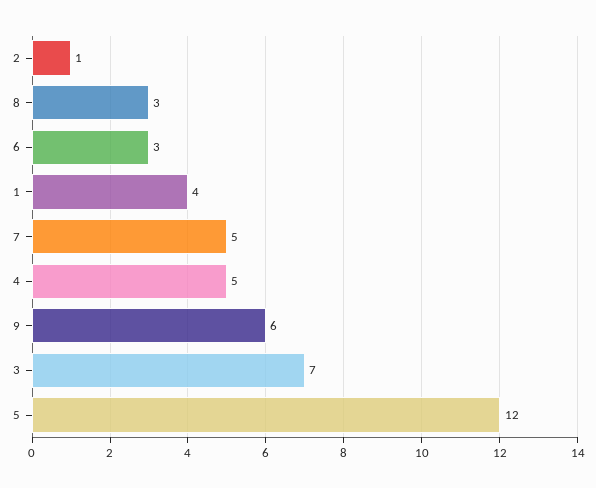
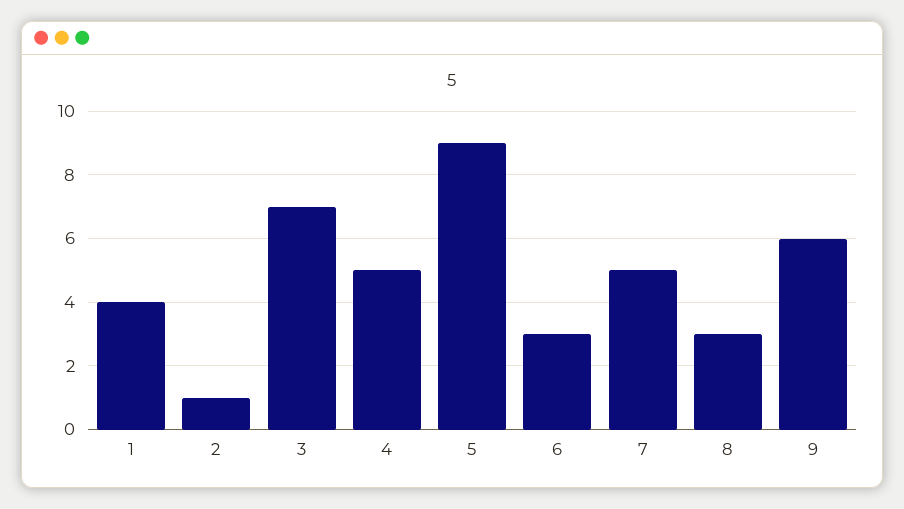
5: 12 -> 9

